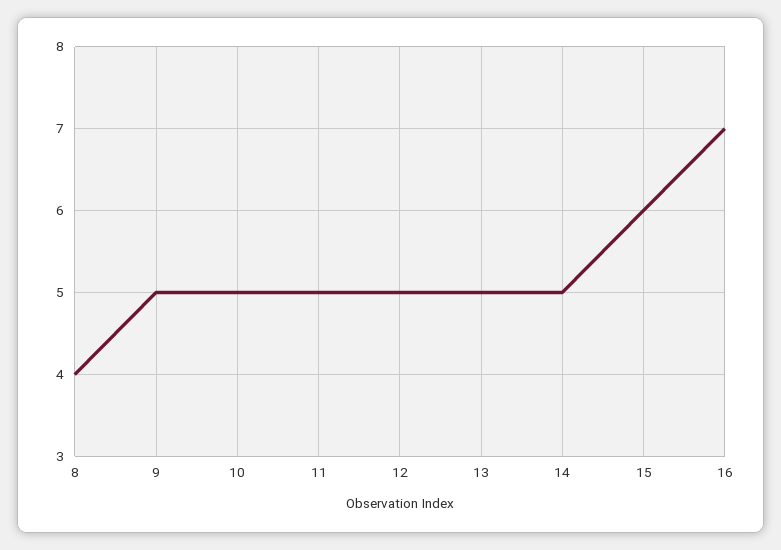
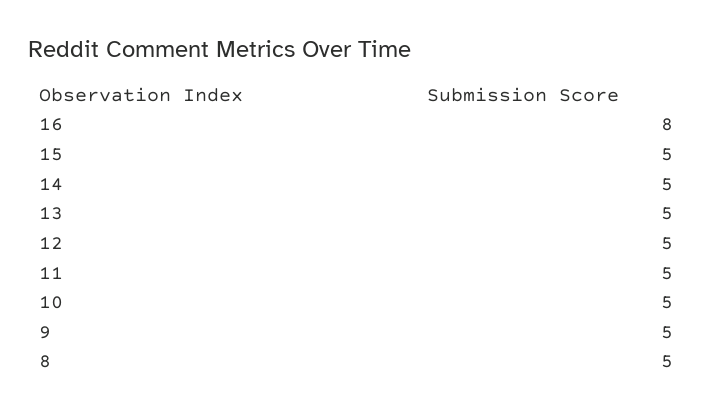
8: 4 -> 5
15: 6 -> 5
16: 7 -> 8

